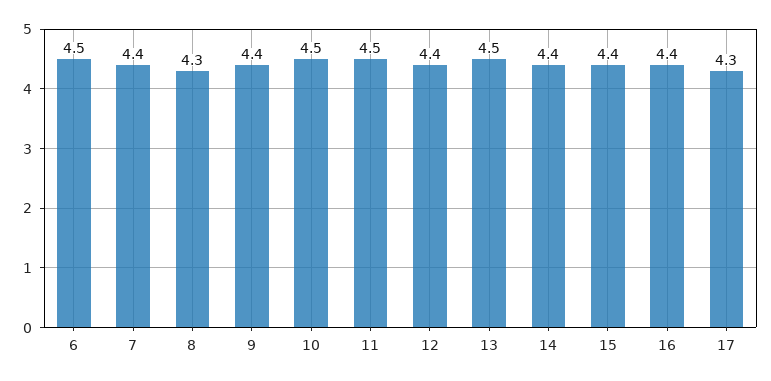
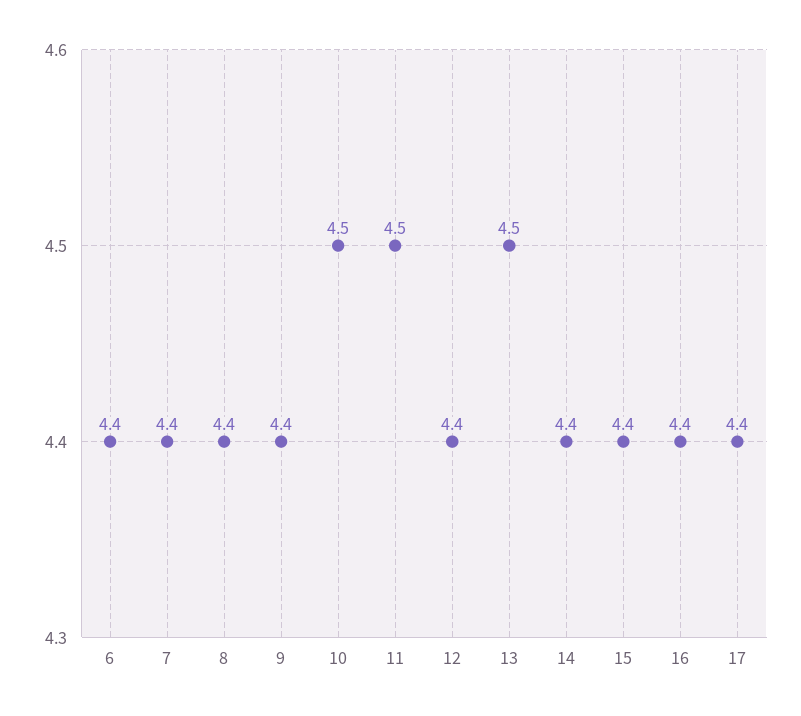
6: 4.5 -> 4.4
8: 4.3 -> 4.4
17: 4.3 -> 4.4

